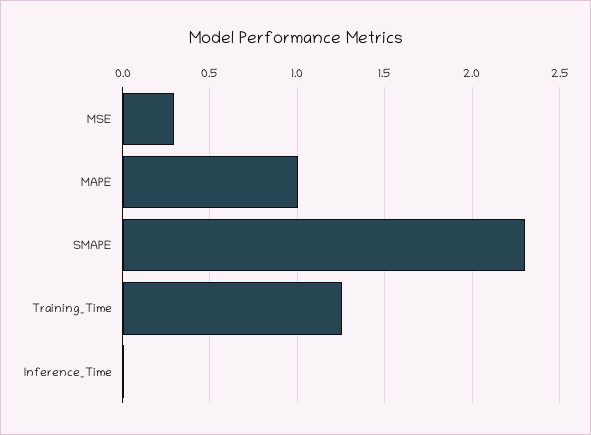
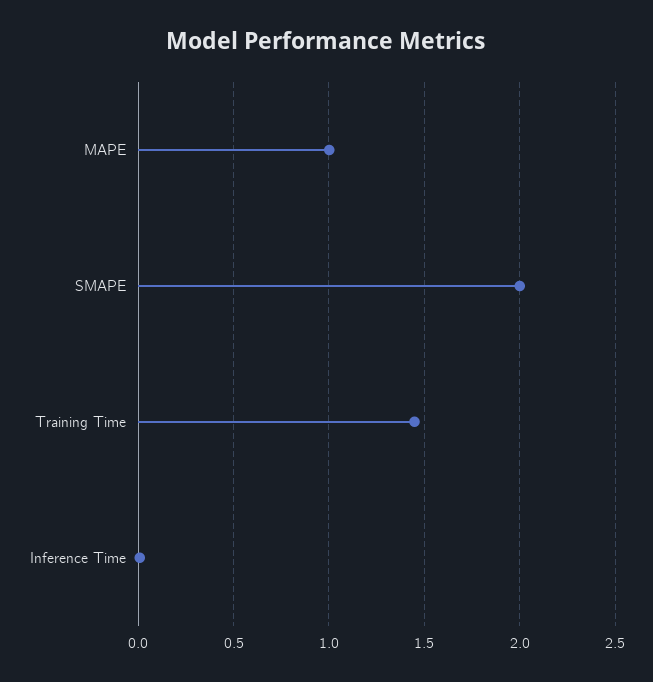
MSE: 0.3 -> none
SMAPE: 2.3 -> 2
Training_Time: 1.25 -> 1.45

